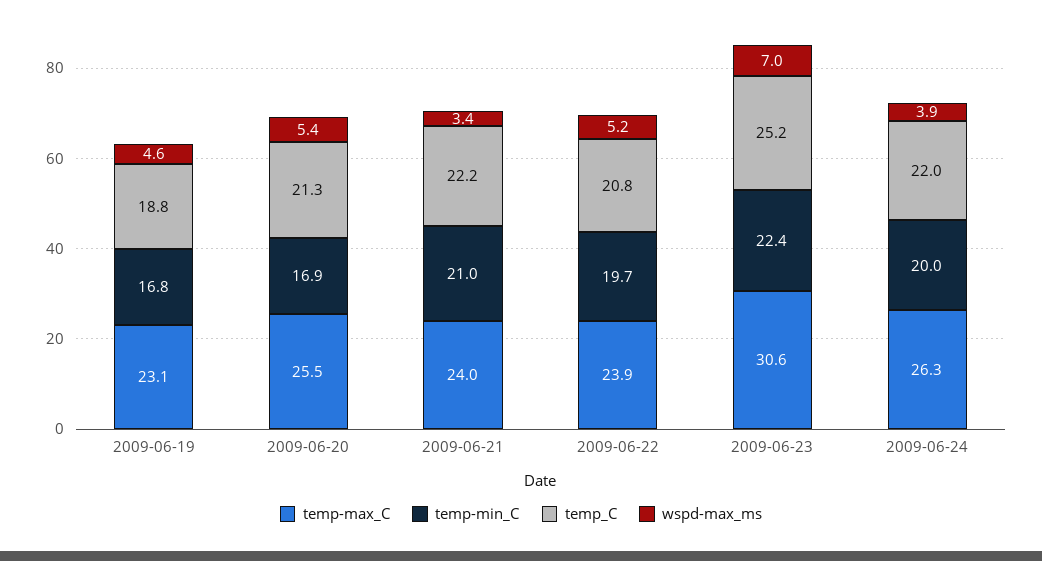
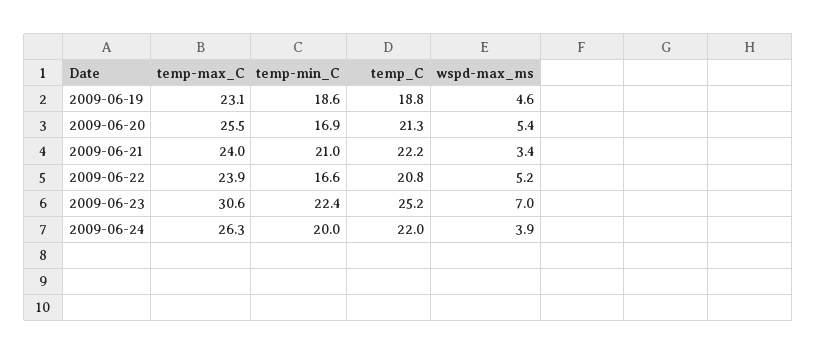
temp-min_C, 2009-06-19: 16.8 -> 18.6
temp-min_C, 2009-06-22: 19.7 -> 16.6

